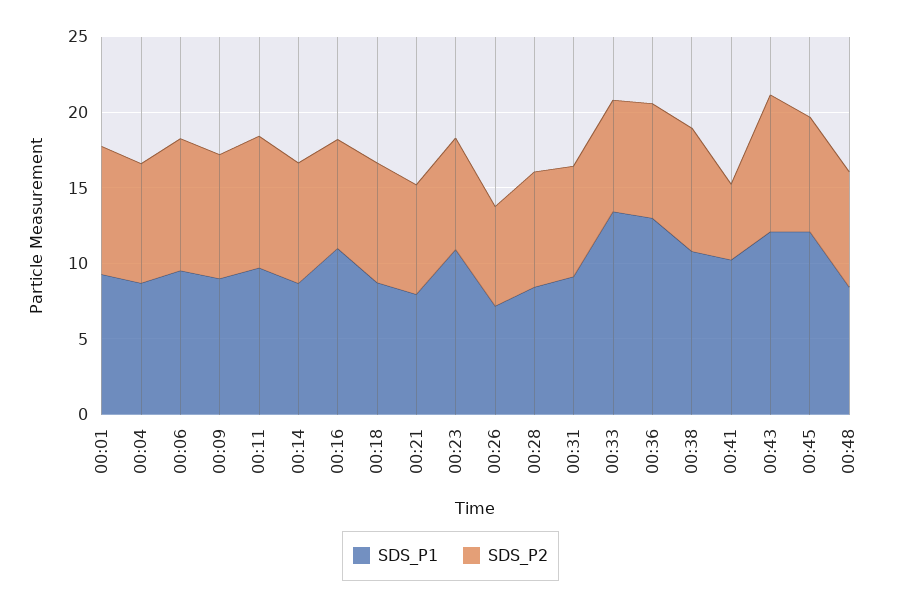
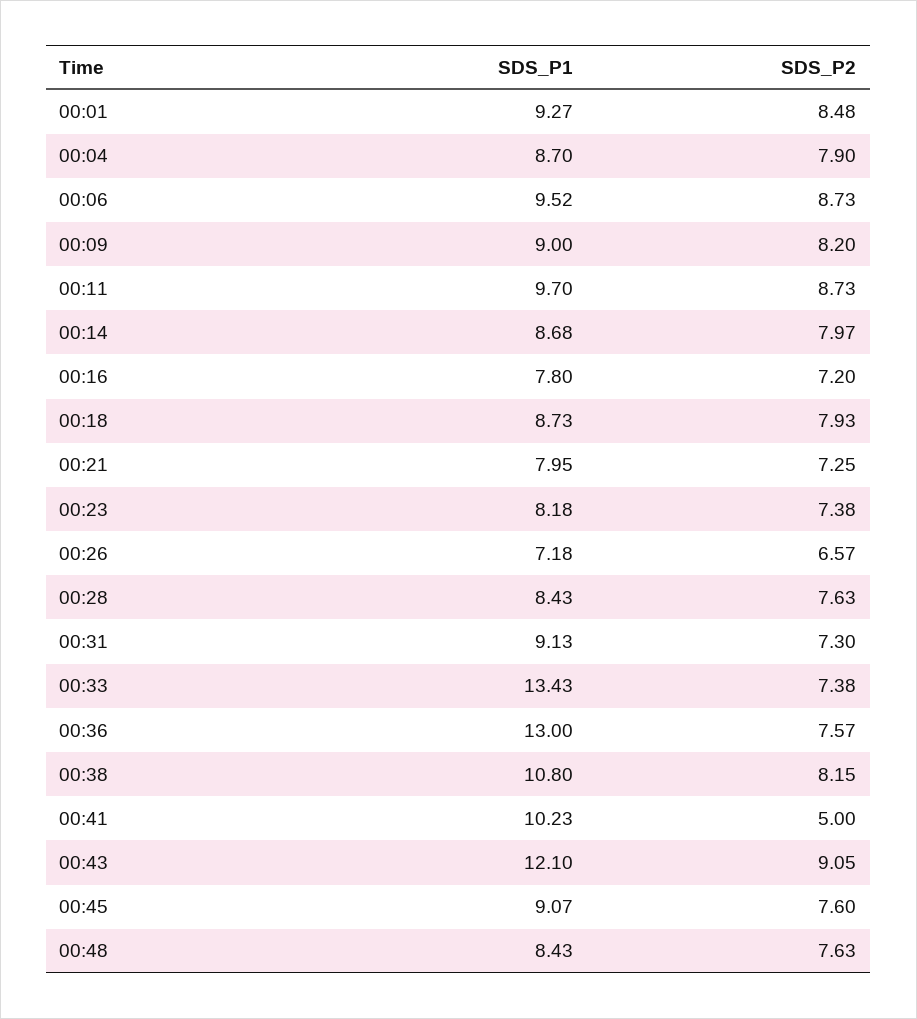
SDS_P1, 00:16: 11 -> 7.8
SDS_P1, 00:23: 11 -> 8.18
SDS_P1, 00:45: 12 -> 9.07

